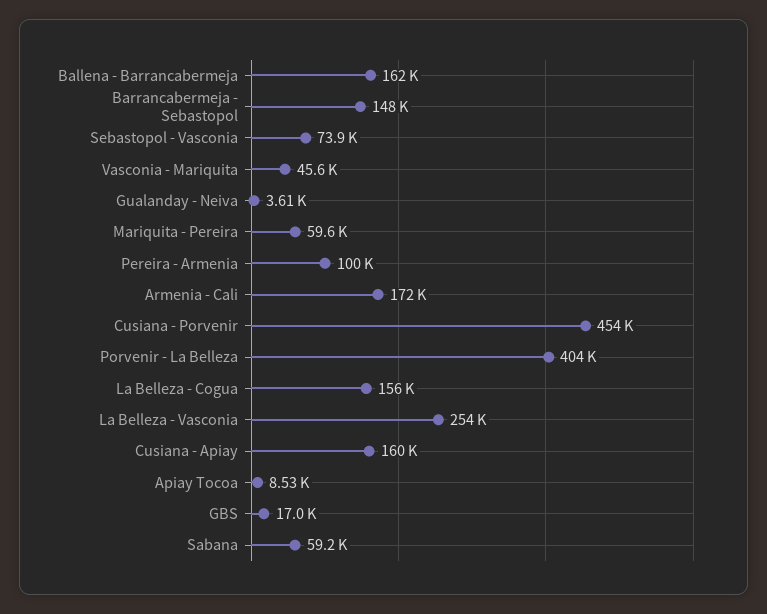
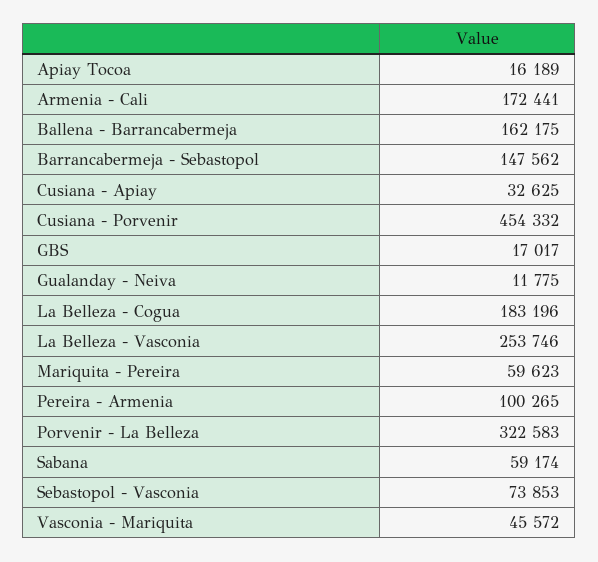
Gualanday - Neiva: 3610 -> 11775
Porvenir - La Belleza: 404000 -> 322583
La Belleza - Cogua: 156000 -> 183196
Cusiana - Apiay: 160000 -> 32625
Apiay Tocoa: 8530 -> 16189

